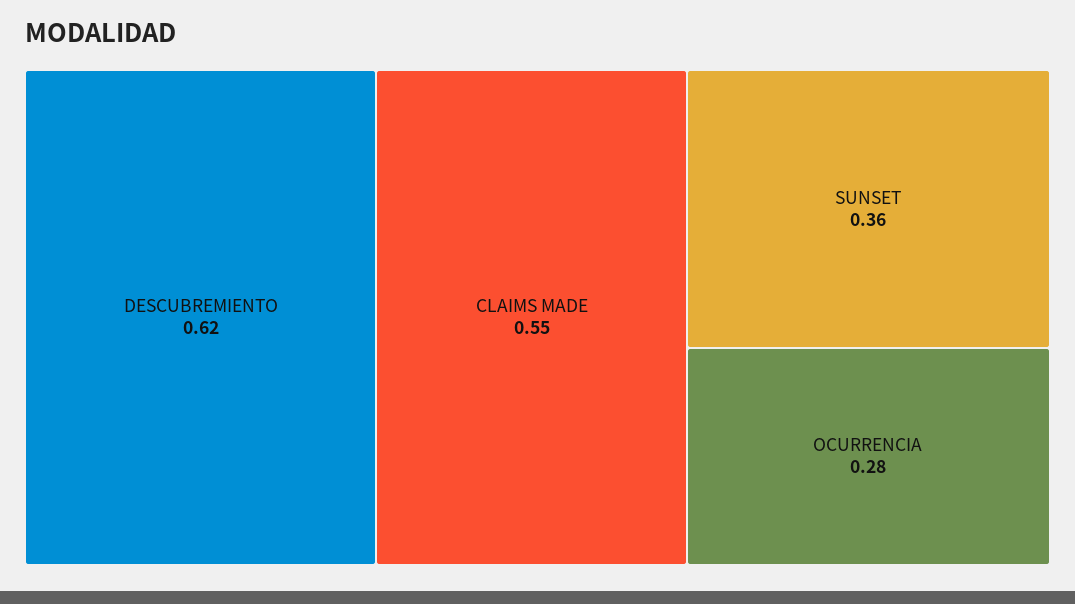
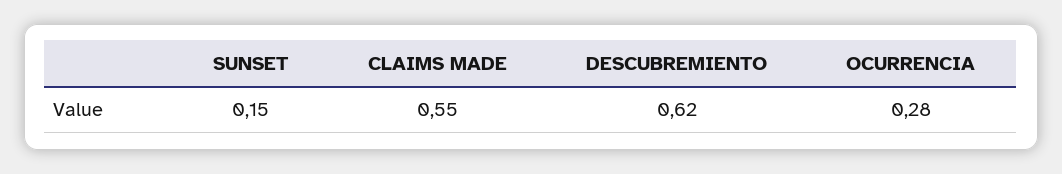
SUNSET: 0.36 -> 0.15

